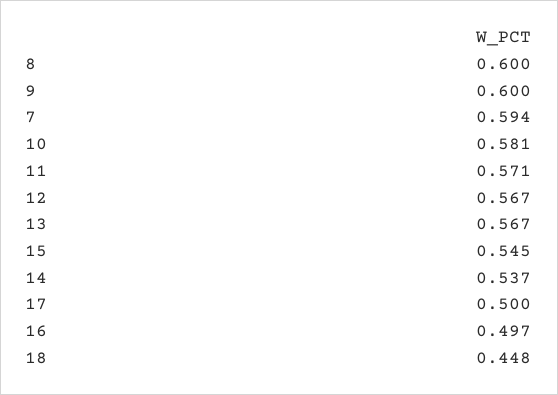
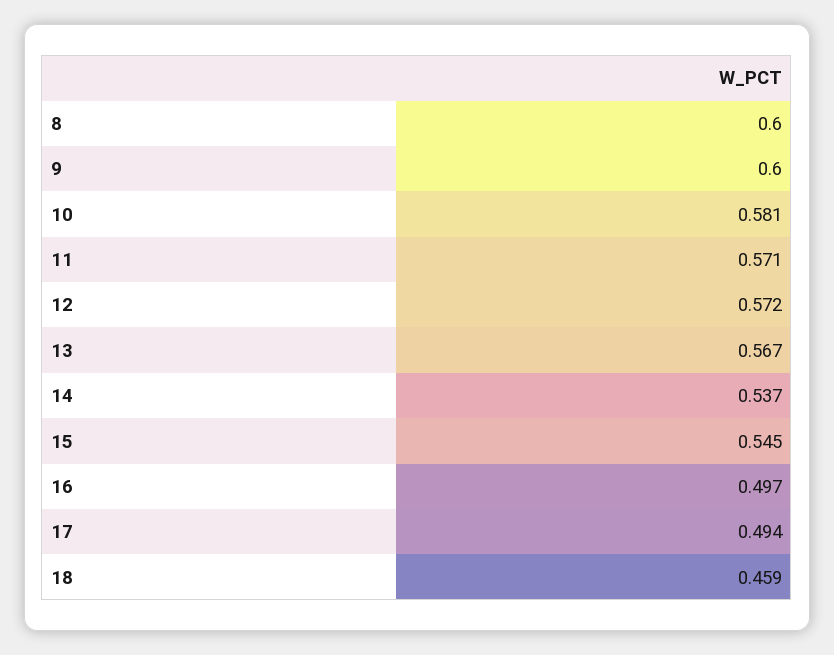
7: 0.594 -> none
12: 0.567 -> 0.572
17: 0.5 -> 0.494
18: 0.448 -> 0.459

